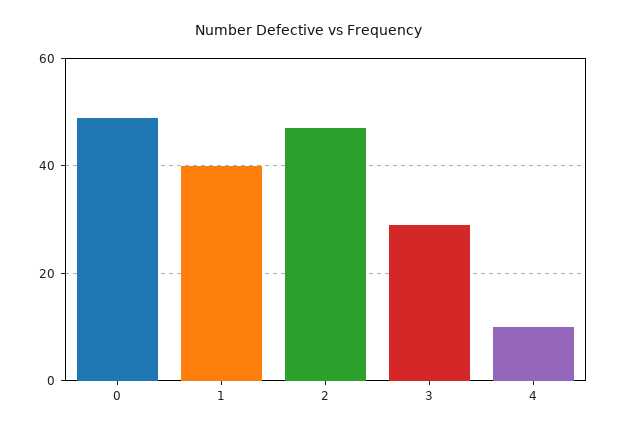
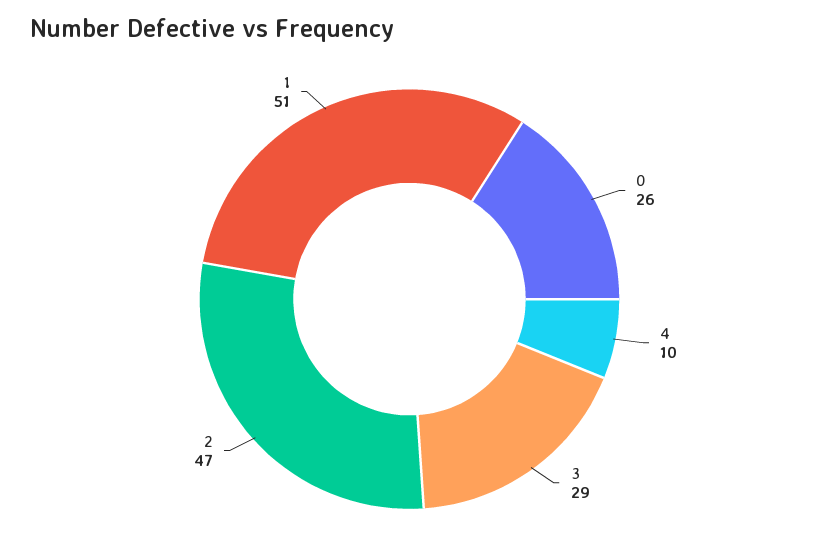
0: 50 -> 26
1: 40 -> 51

